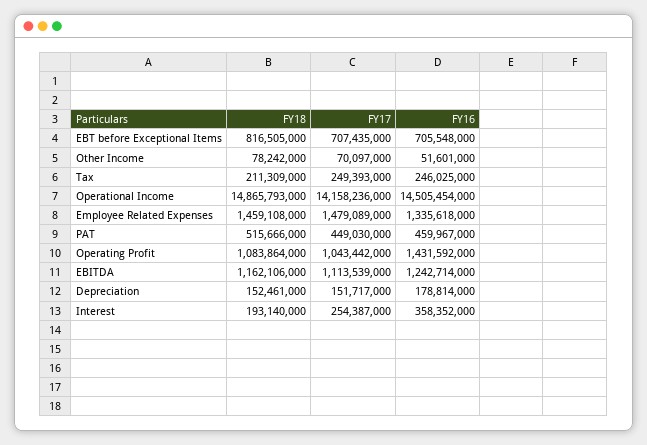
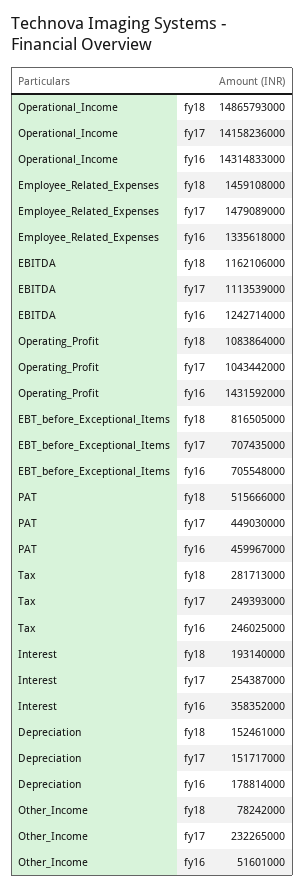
FY17, Other Income: 70097000 -> 232265000
FY18, Tax: 211309000 -> 281713000
FY16, Operational Income: 14505454000 -> 14314833000

